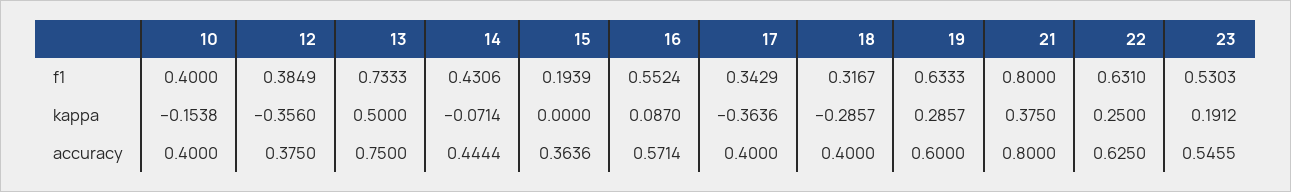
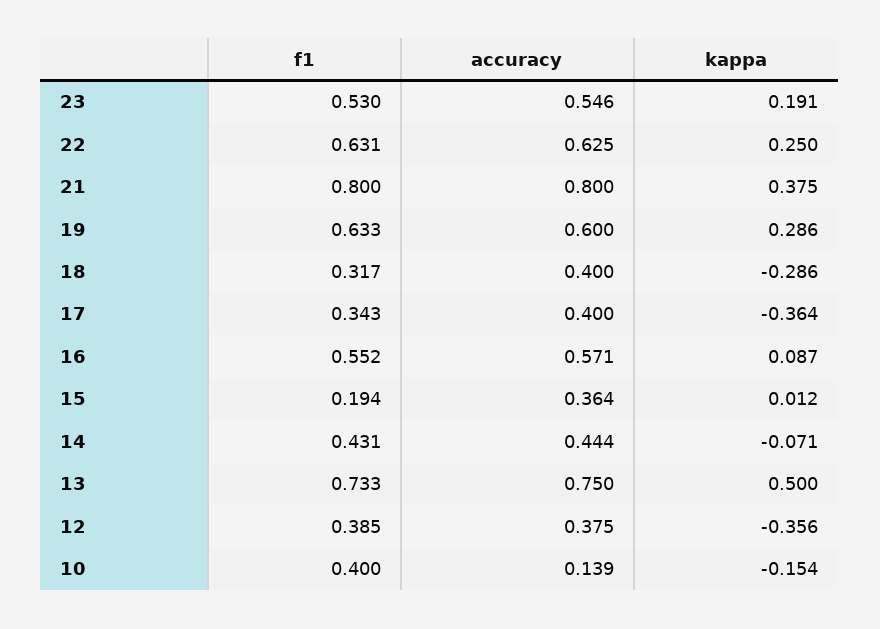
15, kappa: 0 -> 0.012
10, accuracy: 0.4 -> 0.139

